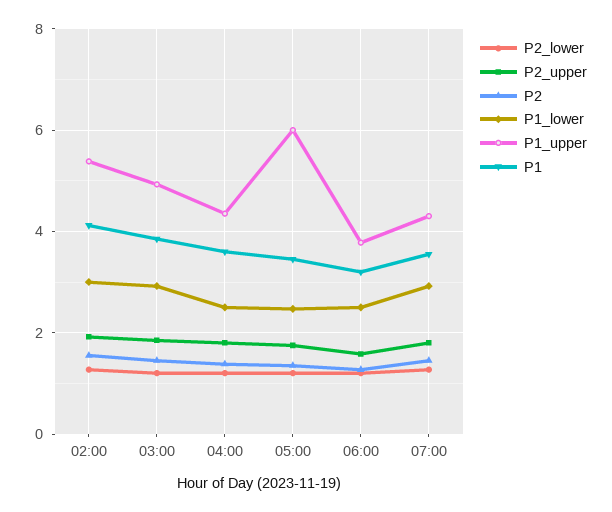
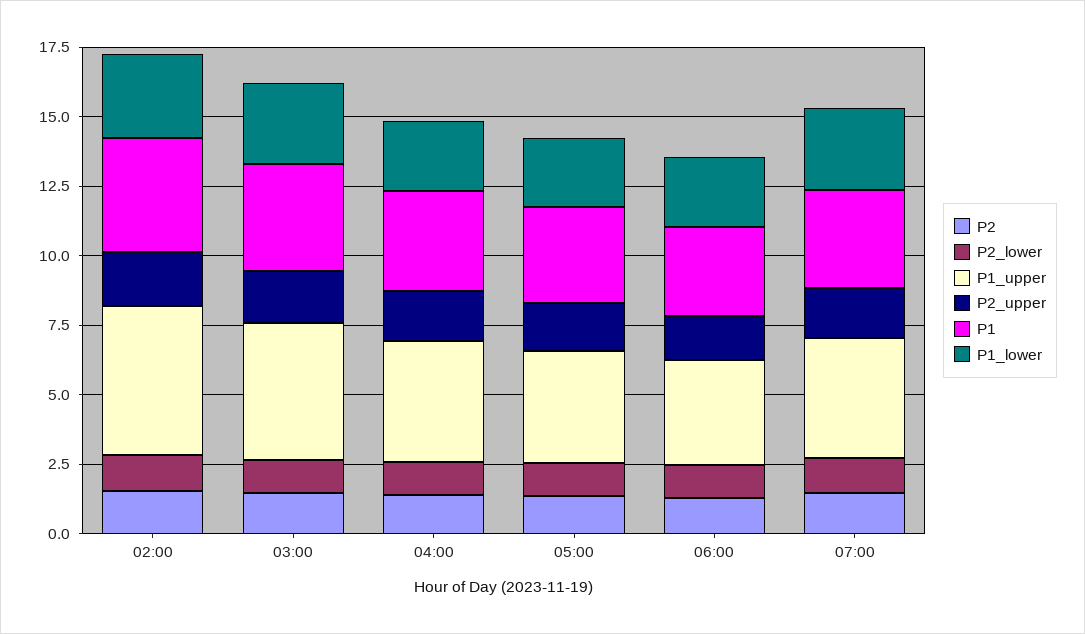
P1_upper, 05:00: 6 -> 4

